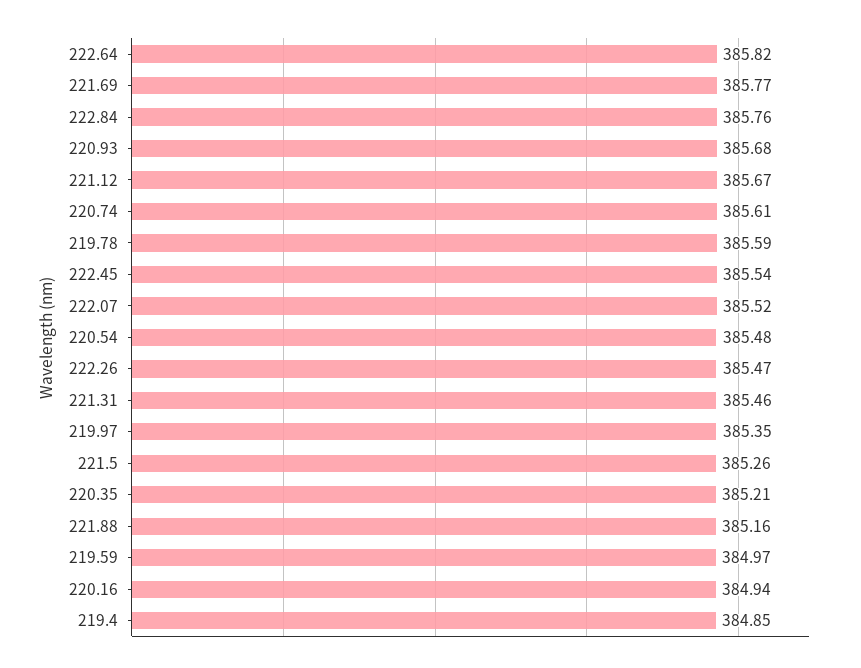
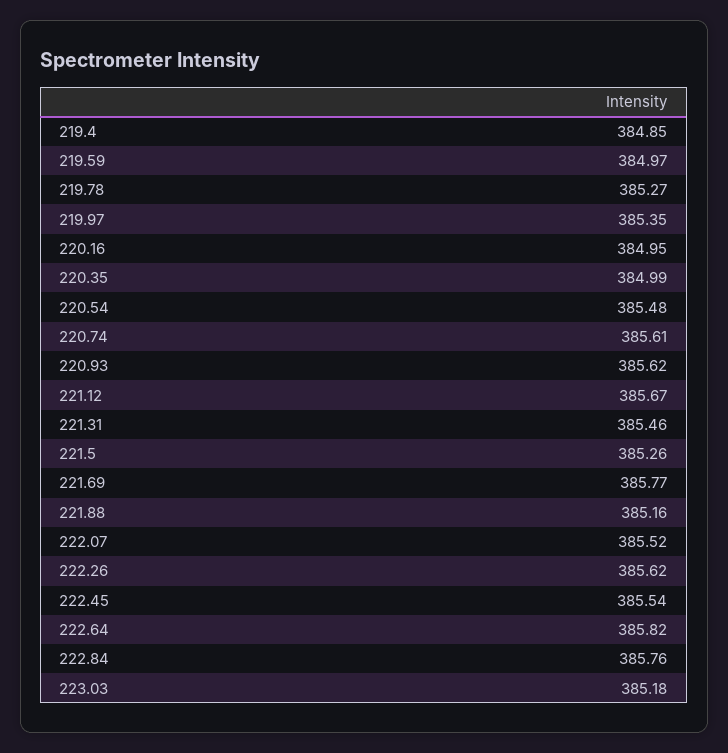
220.93: 385.68 -> 385.62
219.78: 385.59 -> 385.27
222.26: 385.47 -> 385.62
220.35: 385.21 -> 384.99
220.16: 384.94 -> 384.95
223.03: none -> 385.18

